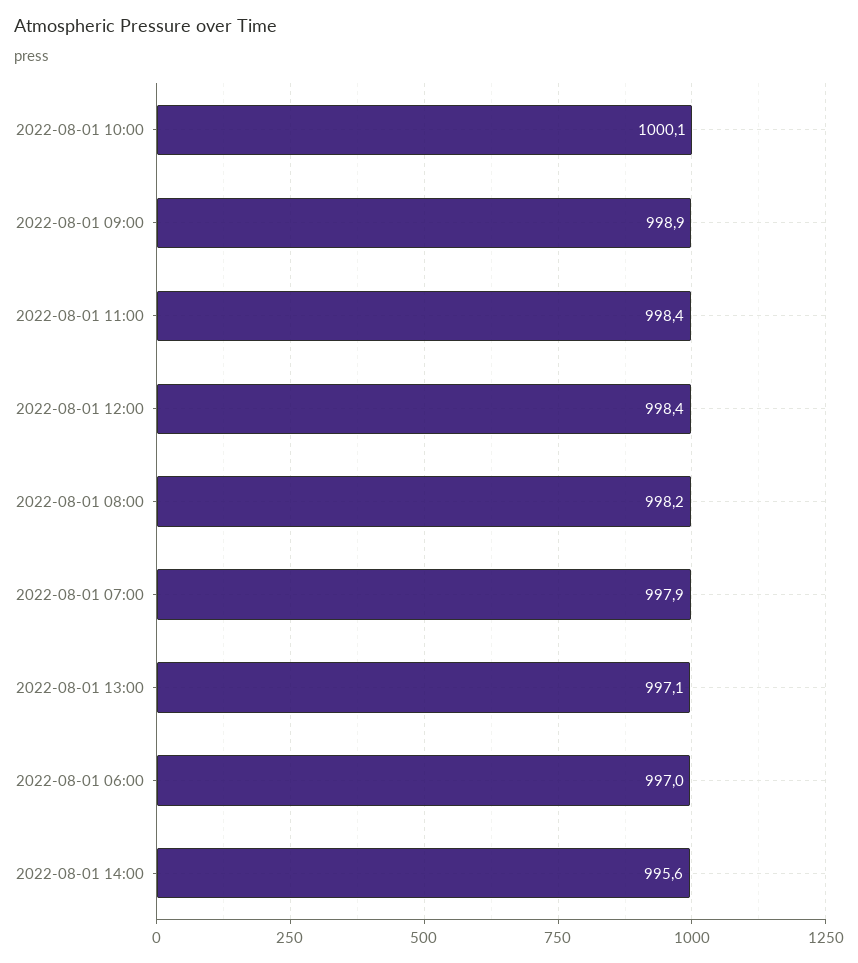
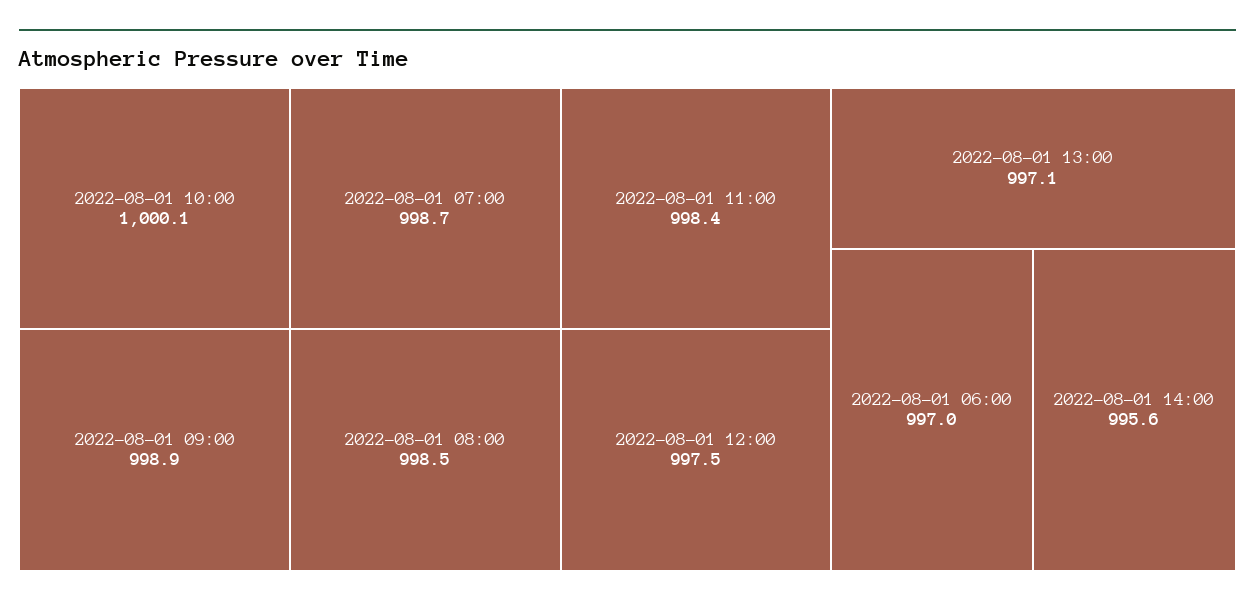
2022-08-01 12:00: 998.4 -> 997.5
2022-08-01 08:00: 998.2 -> 998.5
2022-08-01 07:00: 997.9 -> 998.7

